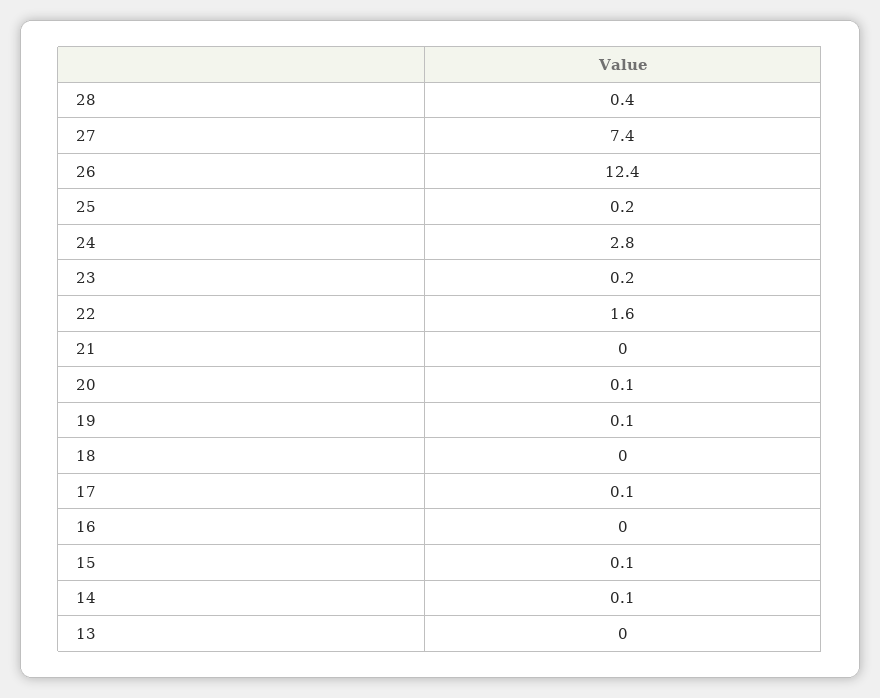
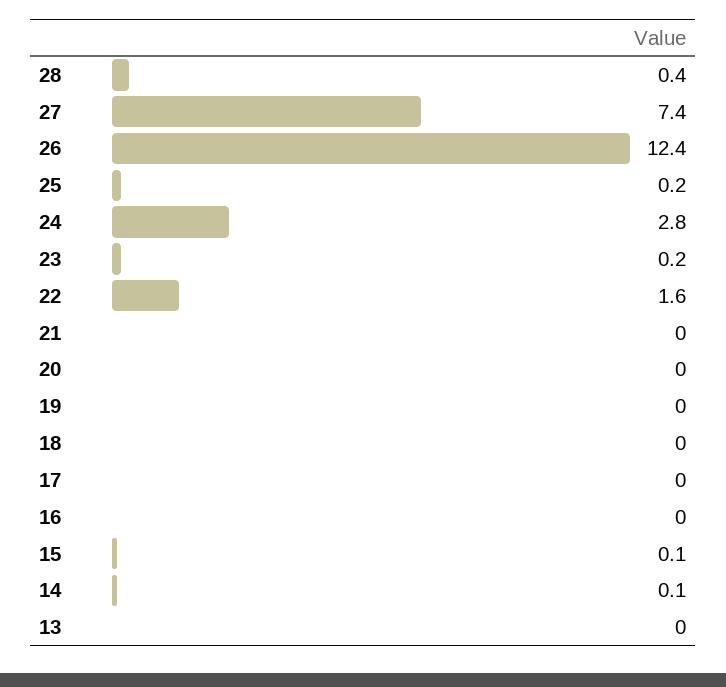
20: 0.1 -> 0
19: 0.1 -> 0
17: 0.1 -> 0

